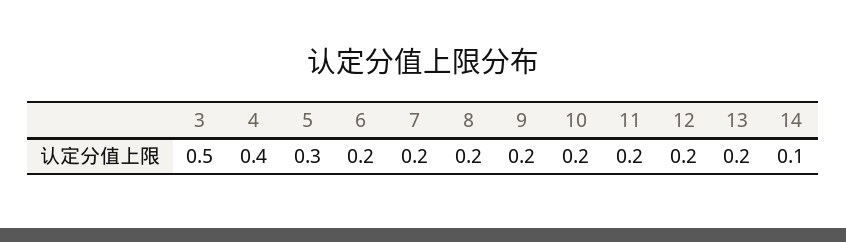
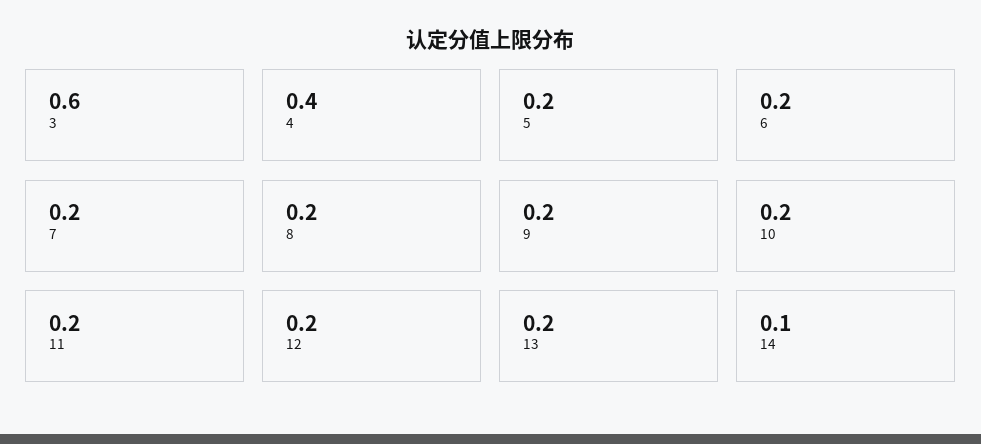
3: 0.5 -> 0.6
5: 0.3 -> 0.2

